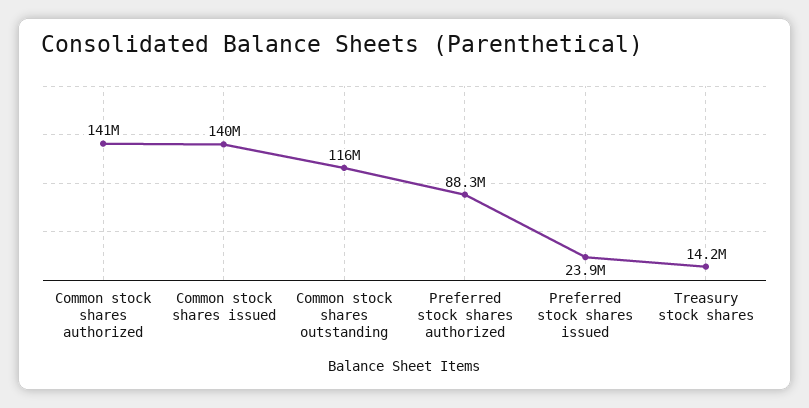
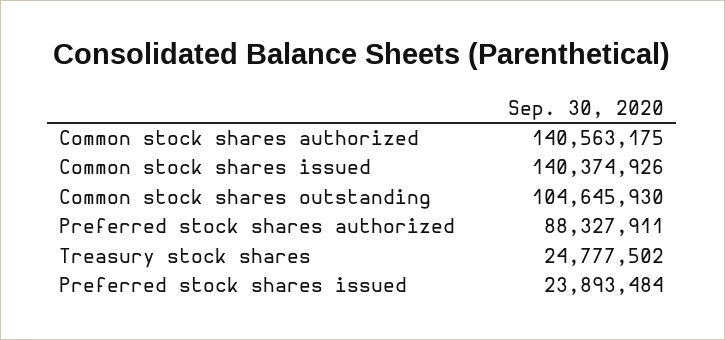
Common stock shares outstanding: 116000000 -> 104645930
Treasury stock shares: 14200000 -> 24777502

